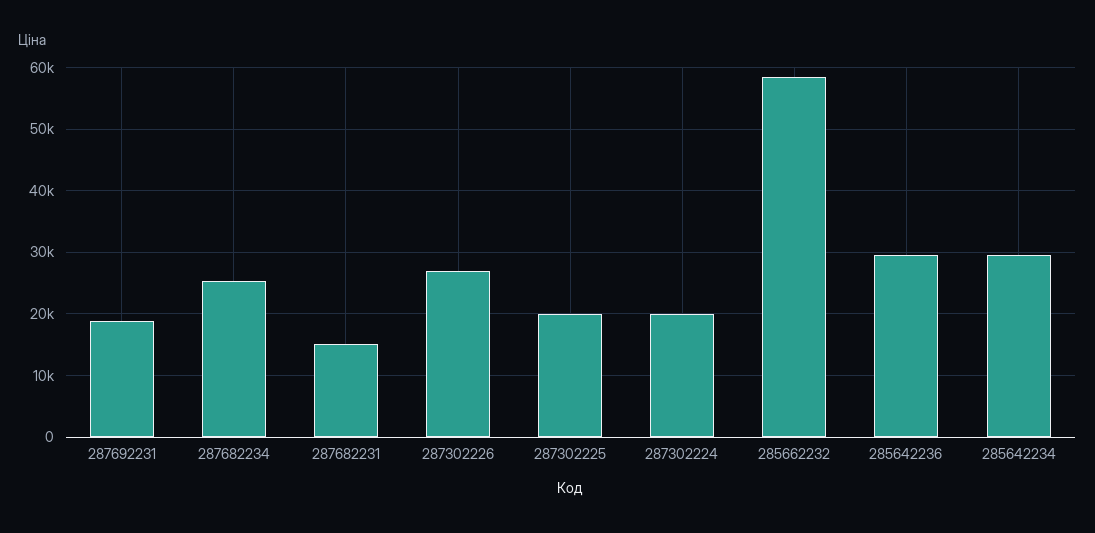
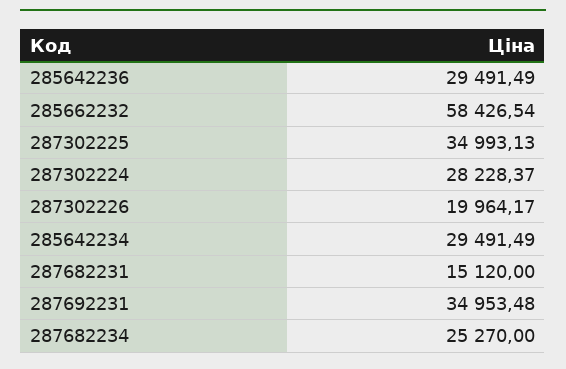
287692231: 19000 -> 34953.48
287302226: 27000 -> 19964.17
287302225: 20000 -> 34993.13
287302224: 20000 -> 28228.37

